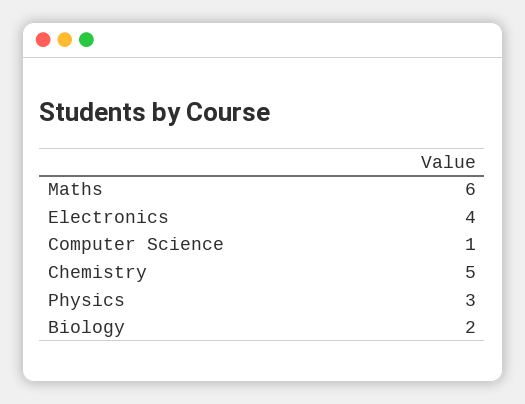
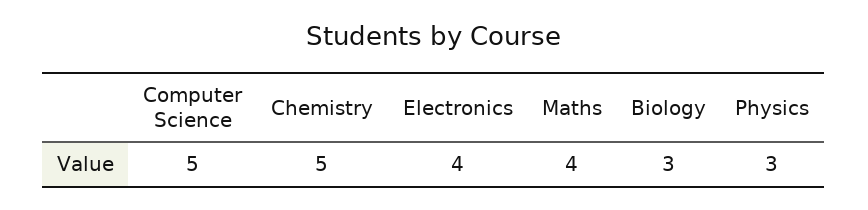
Maths: 6 -> 4
Computer Science: 1 -> 5
Biology: 2 -> 3

